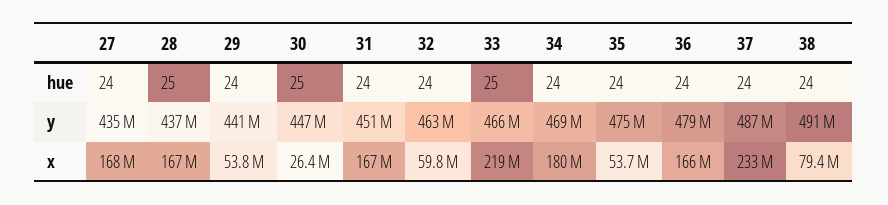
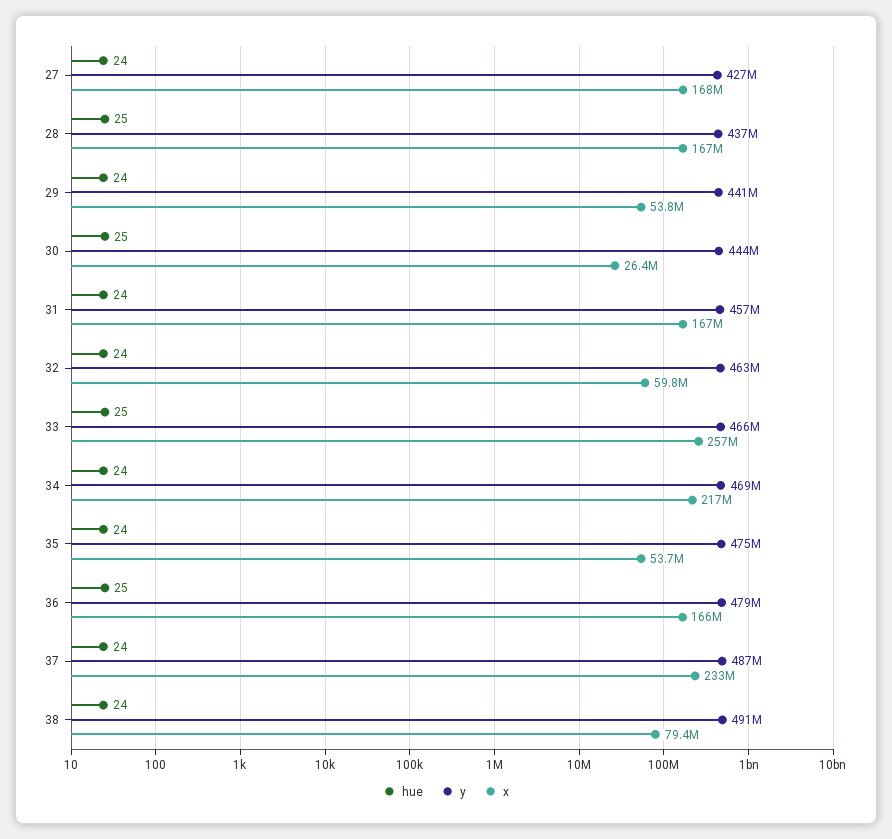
hue, 36: 24 -> 25
y, 27: 435000000 -> 427000000
y, 30: 447000000 -> 444000000
y, 31: 451000000 -> 457000000
x, 33: 219000000 -> 257000000
x, 34: 180000000 -> 217000000

